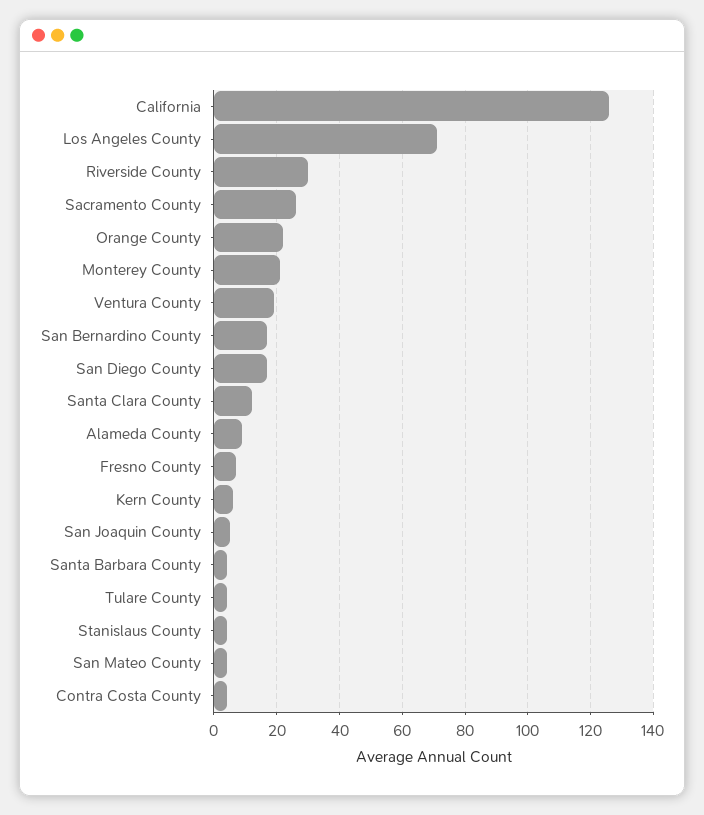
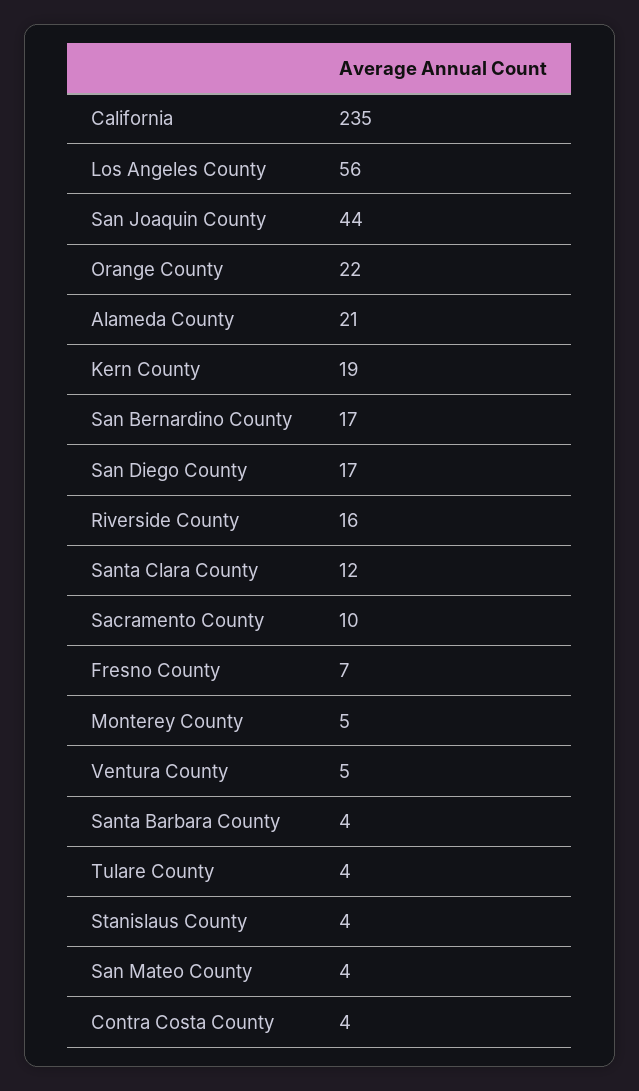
California: 125 -> 235
Los Angeles County: 70 -> 56
Riverside County: 30 -> 16
Sacramento County: 25 -> 10
Monterey County: 20 -> 5
Ventura County: 20 -> 5
Alameda County: 10 -> 21
Kern County: 5 -> 19
San Joaquin County: 5 -> 44

